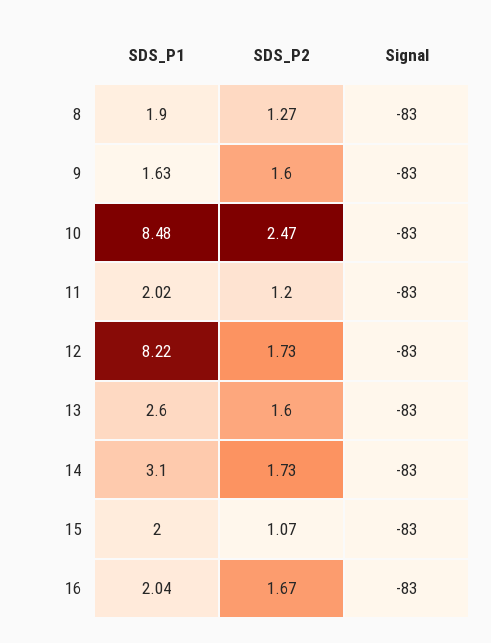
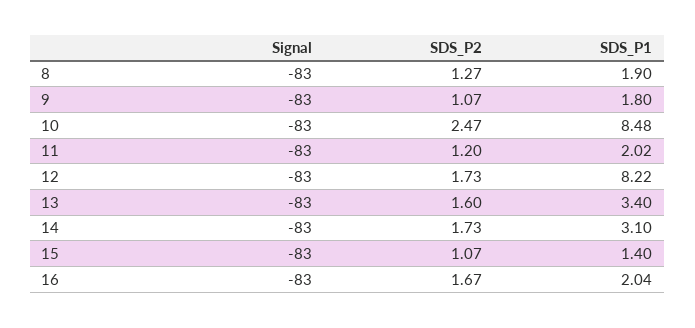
SDS_P1, 9: 1.63 -> 1.8
SDS_P2, 9: 1.6 -> 1.07
SDS_P1, 13: 2.6 -> 3.4
SDS_P1, 15: 2 -> 1.4

